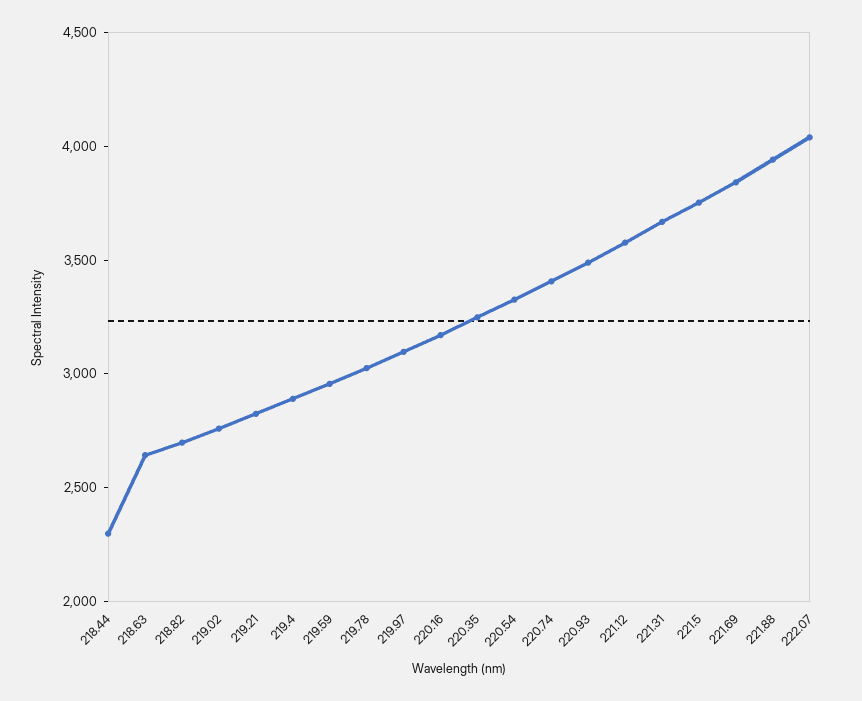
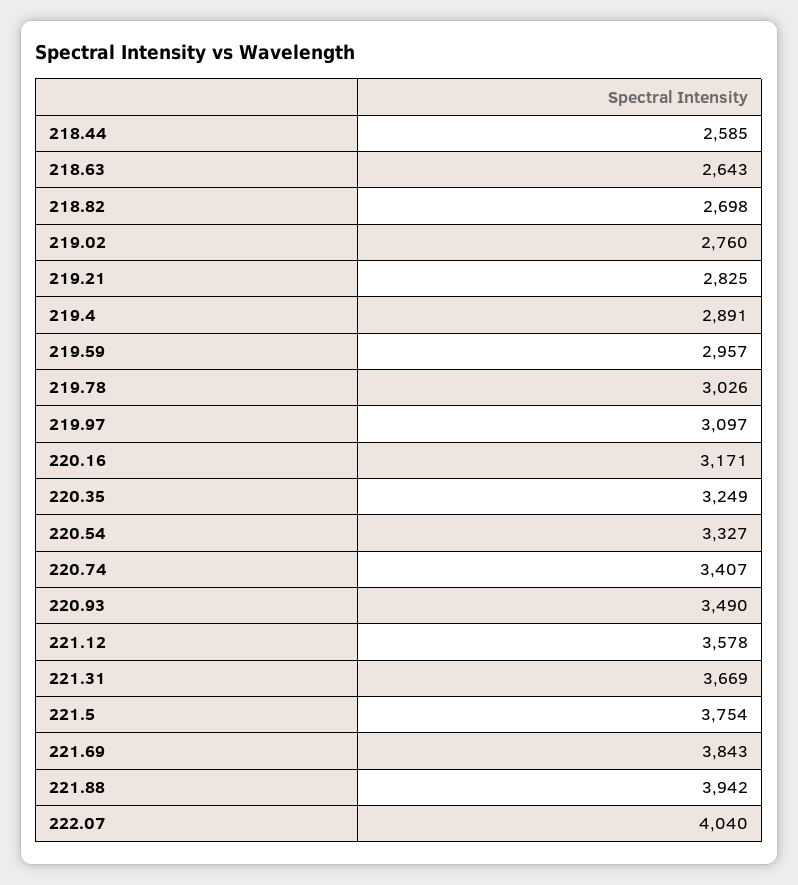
218.44: 2300 -> 2585

